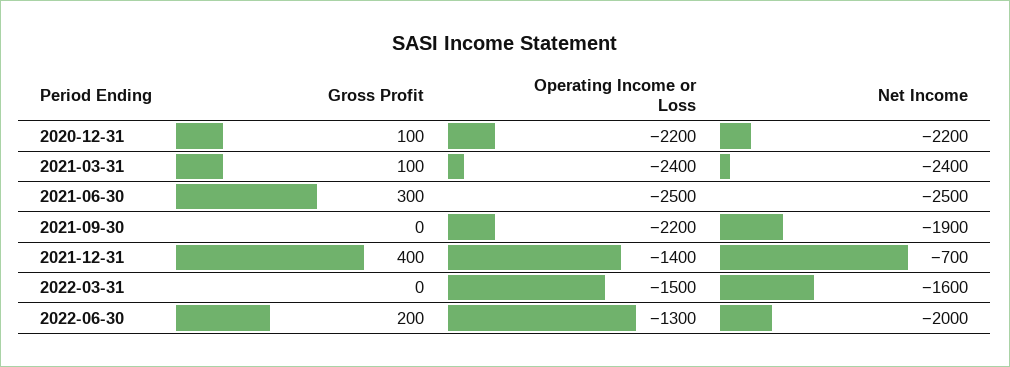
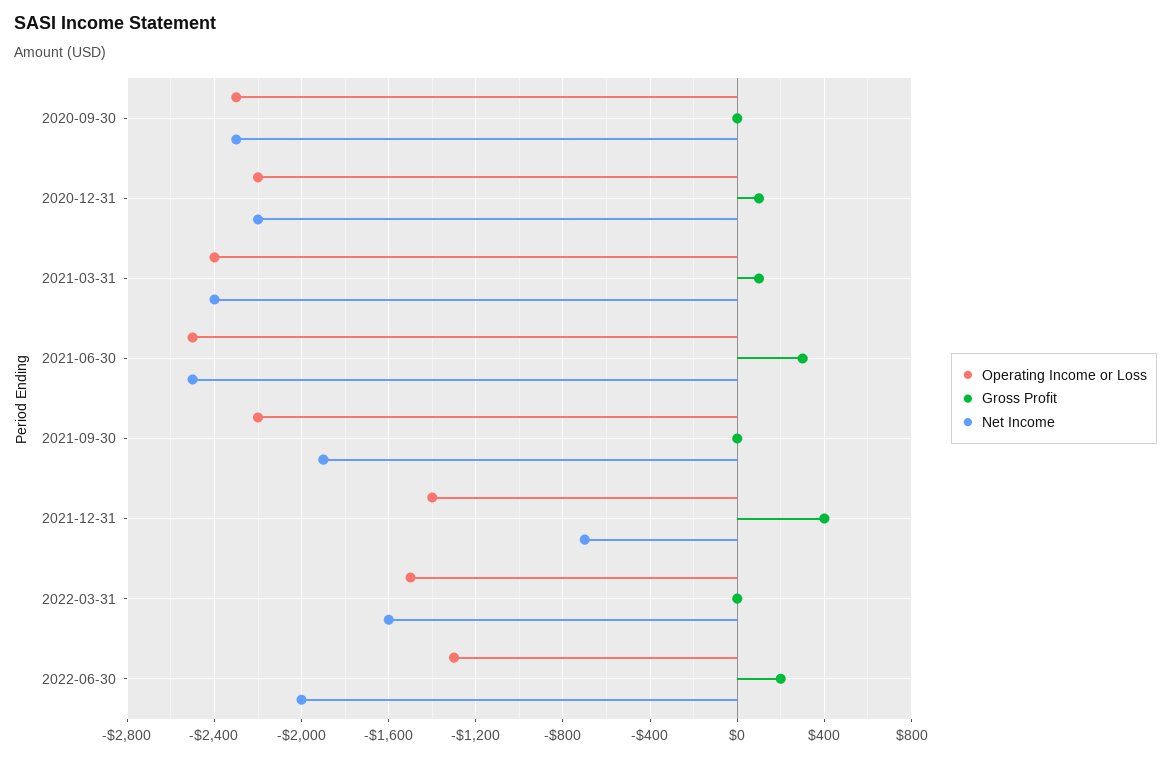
Operating Income or Loss, 2020-09-30: none -> -2300
Gross Profit, 2020-09-30: none -> 0
Net Income, 2020-09-30: none -> -2300

